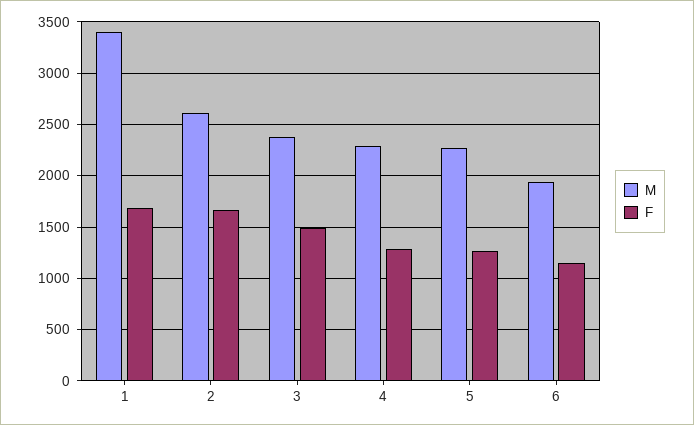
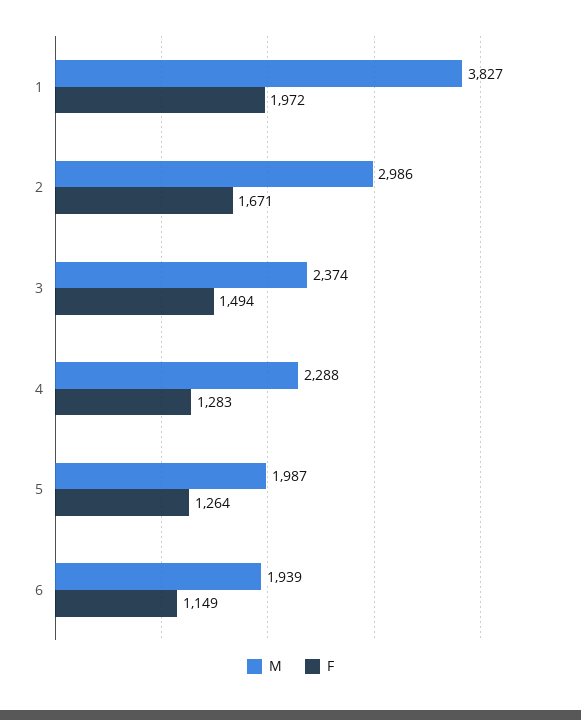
M, 1: 3400 -> 3827
F, 1: 1700 -> 1972
M, 2: 2600 -> 2986
M, 5: 2300 -> 1987

